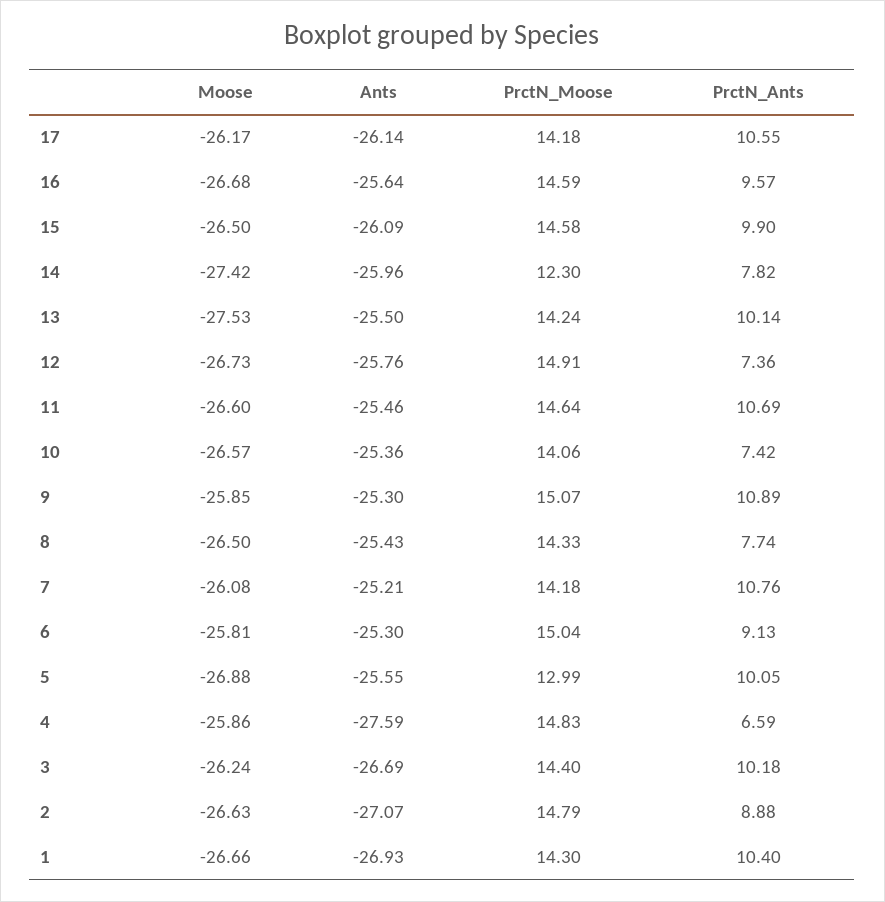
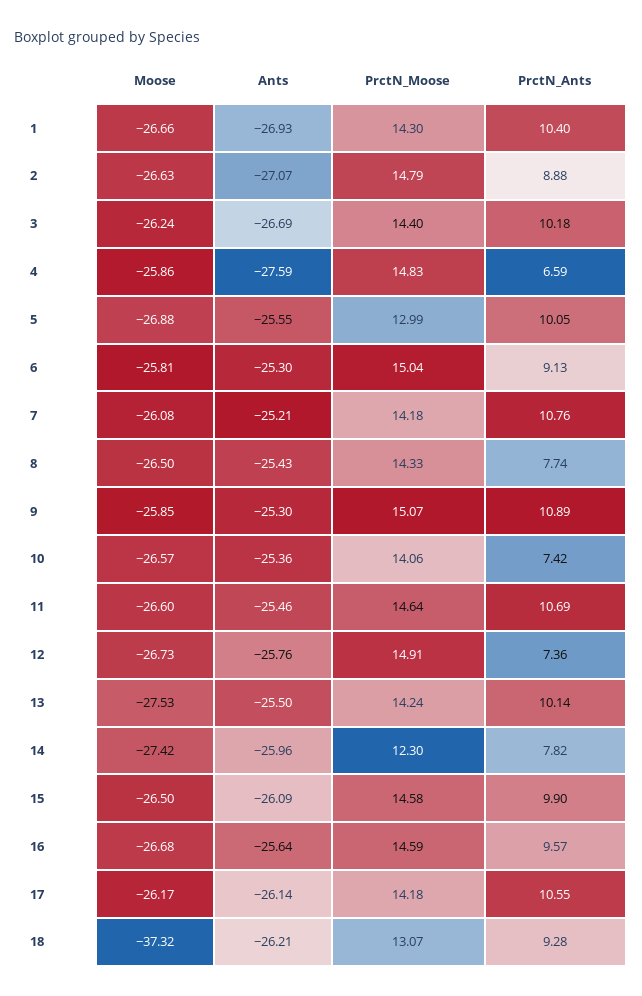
Moose, 18: none -> -37.32
Ants, 18: none -> -26.21
PrctN_Moose, 18: none -> 13.07
PrctN_Ants, 18: none -> 9.28

